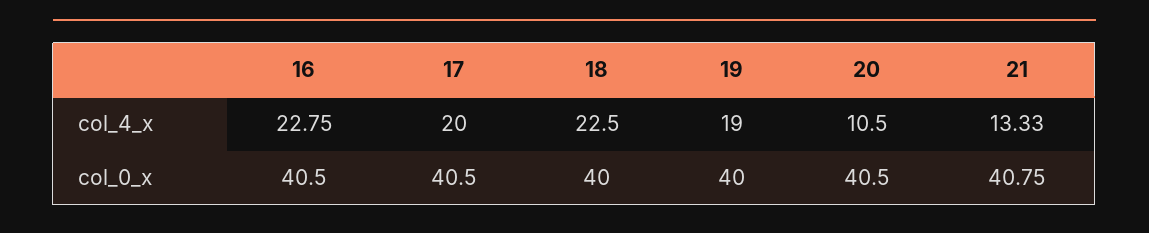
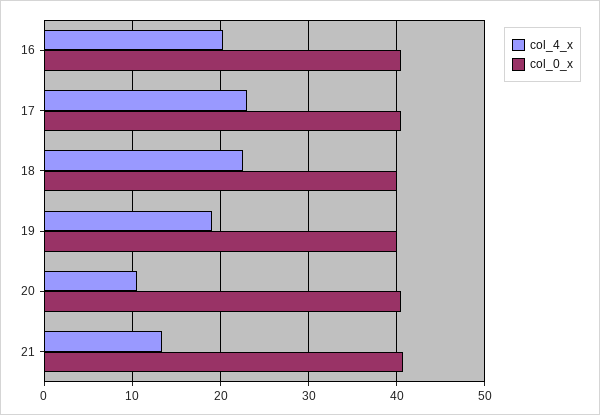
col_4_x, 16: 22.75 -> 20
col_4_x, 17: 20 -> 23

